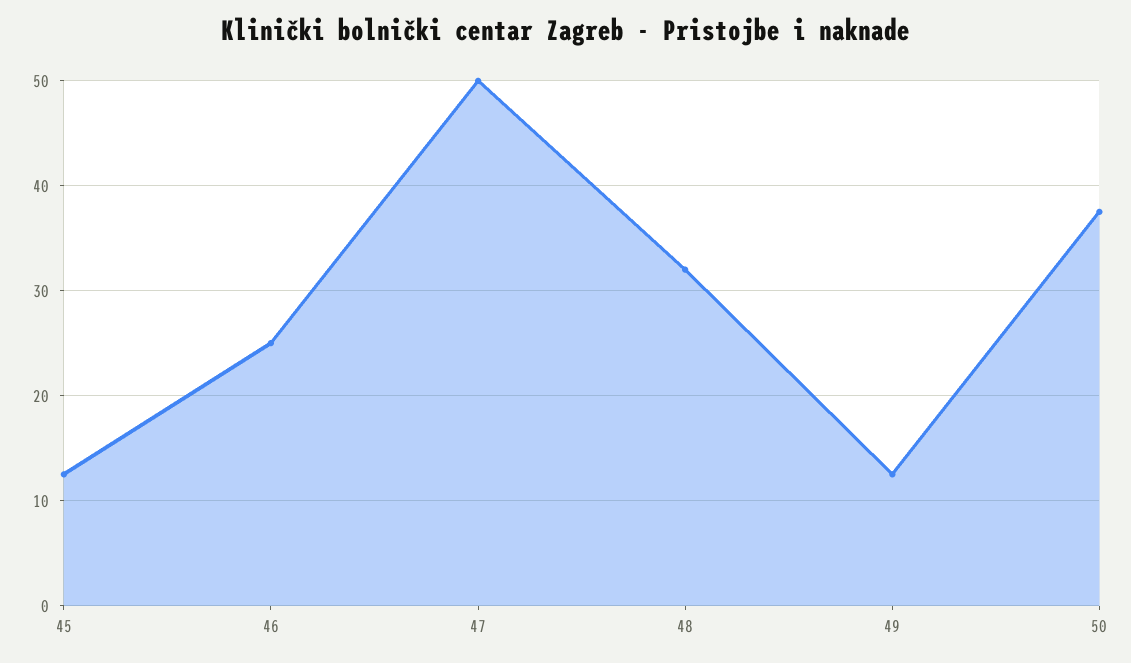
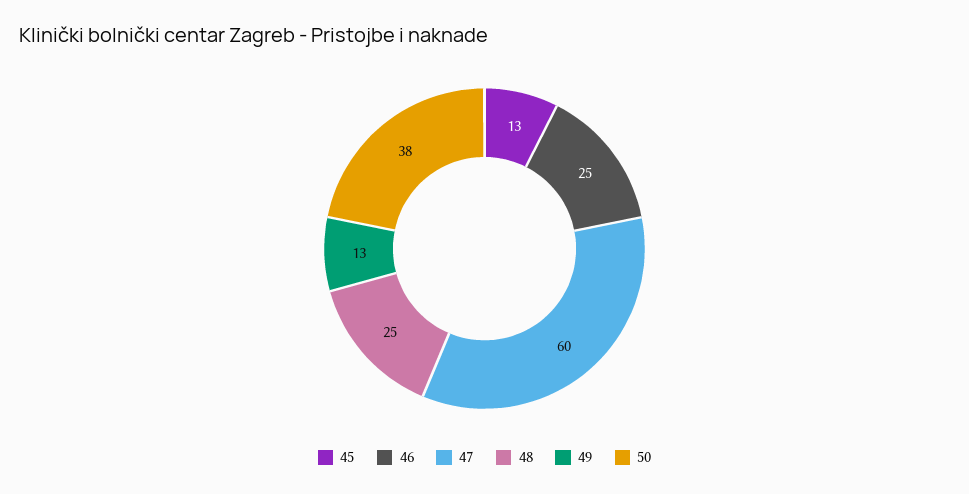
47: 50 -> 60
48: 32 -> 25

